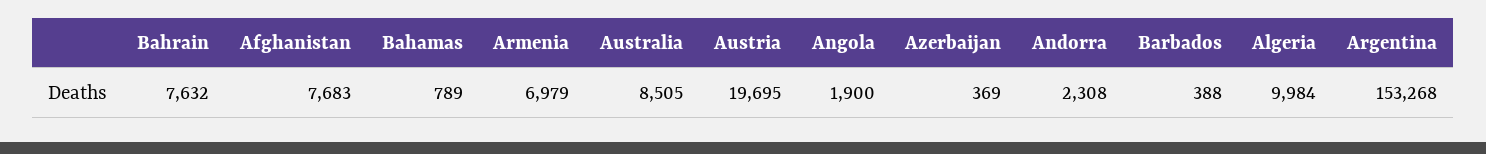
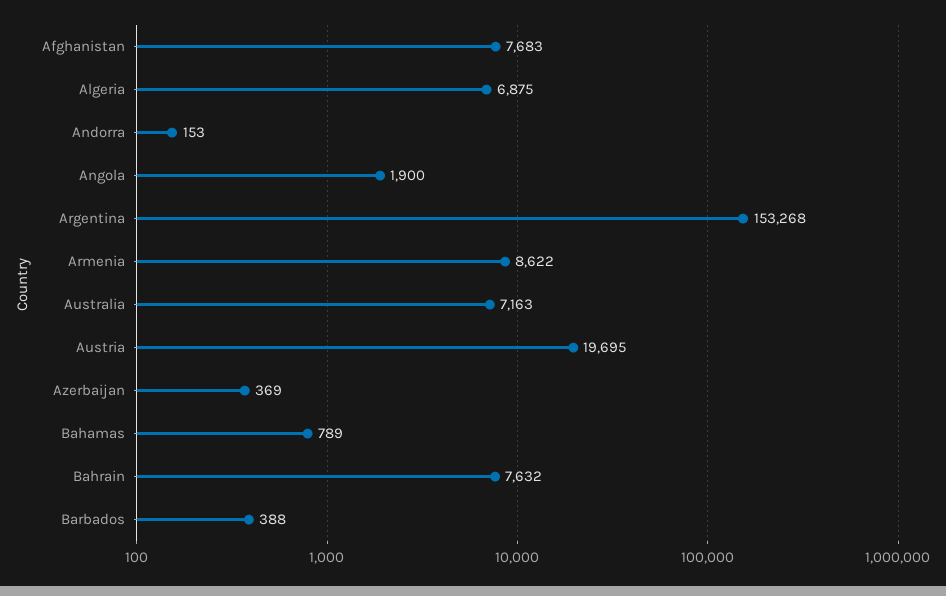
Armenia: 6979 -> 8622
Australia: 8505 -> 7163
Andorra: 2308 -> 153
Algeria: 9984 -> 6875

